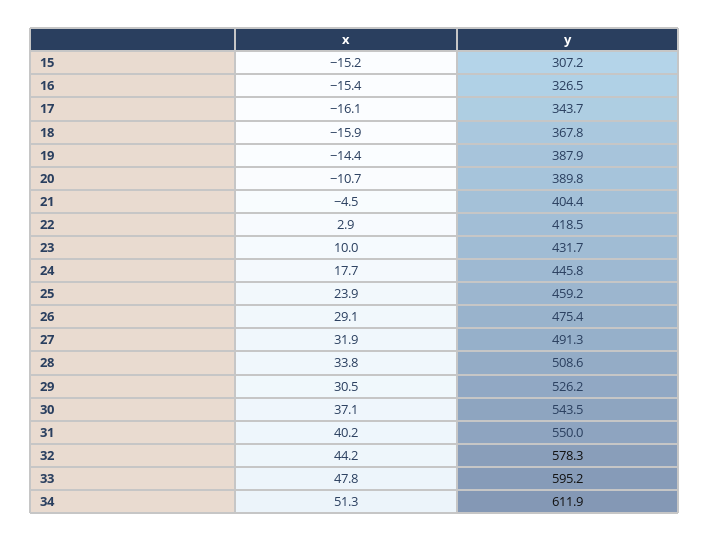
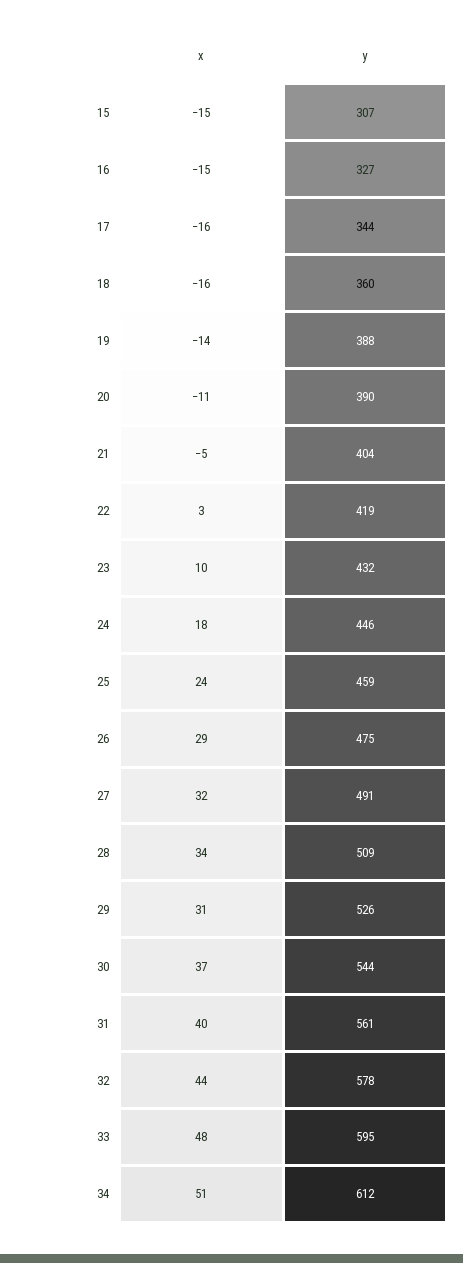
y, 18: 367.8 -> 360
y, 31: 550 -> 561

